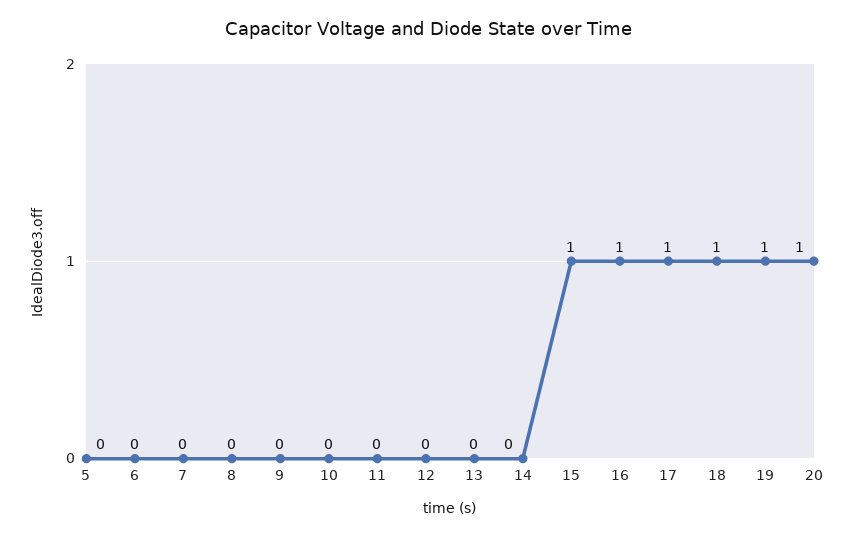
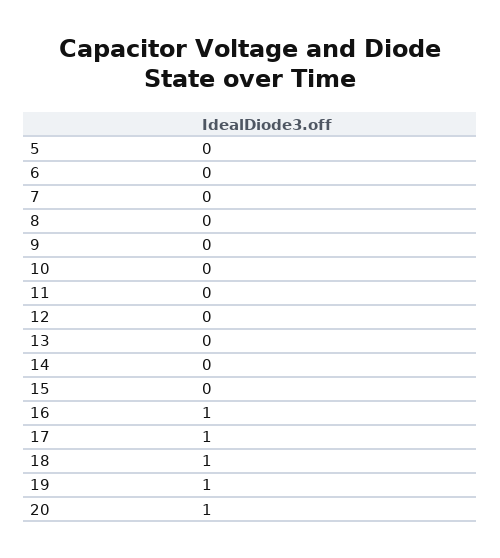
15: 1 -> 0

